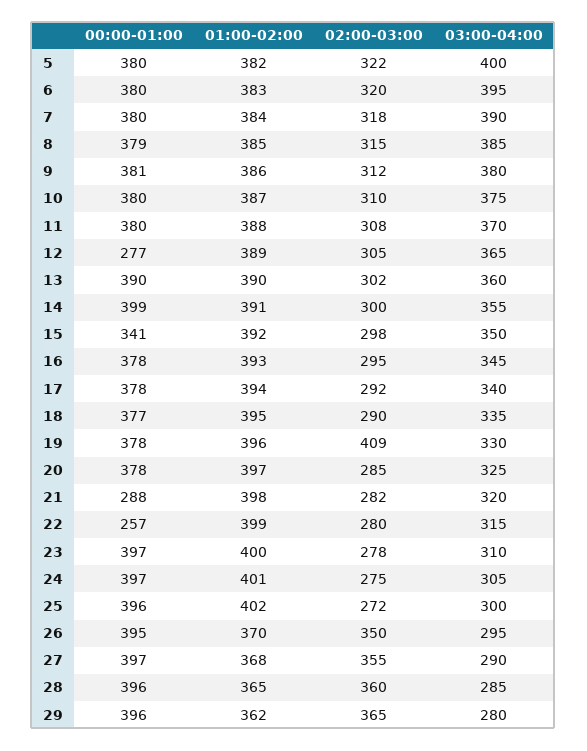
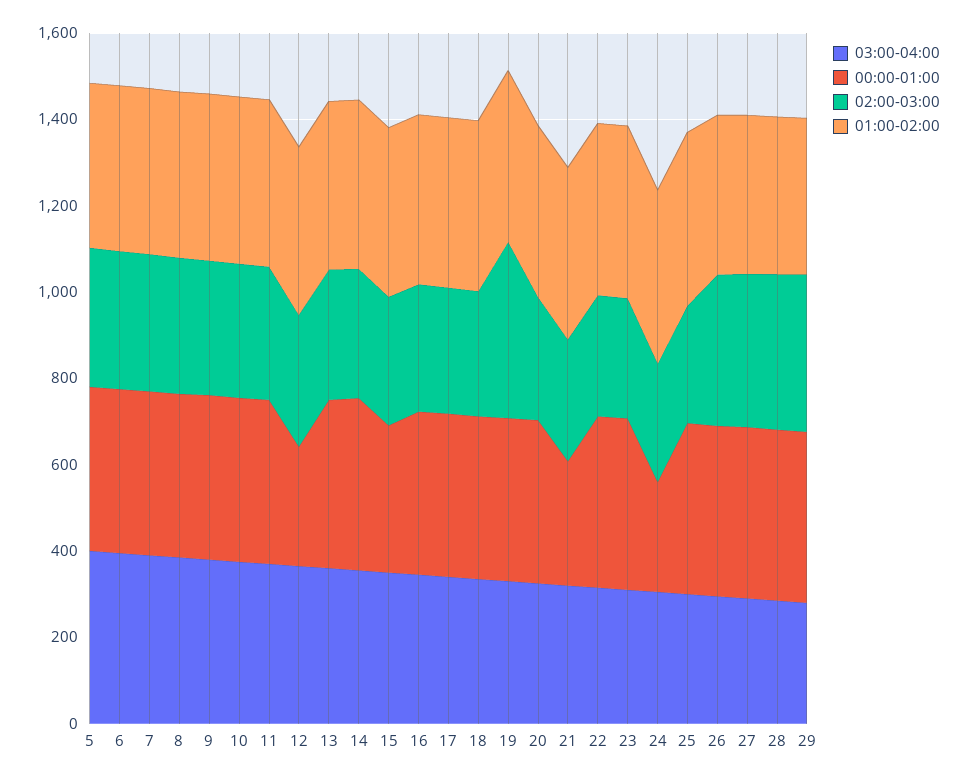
00:00-01:00, 22: 257 -> 400
00:00-01:00, 24: 397 -> 250

